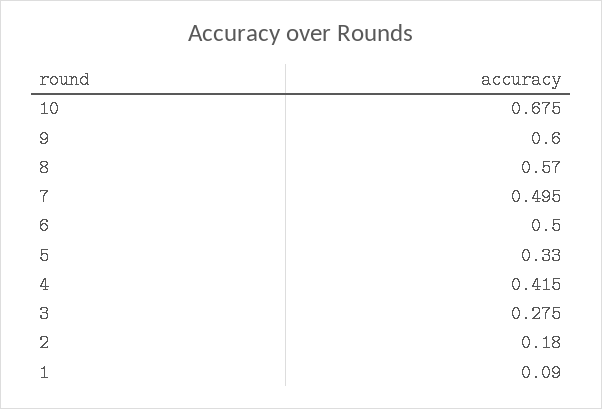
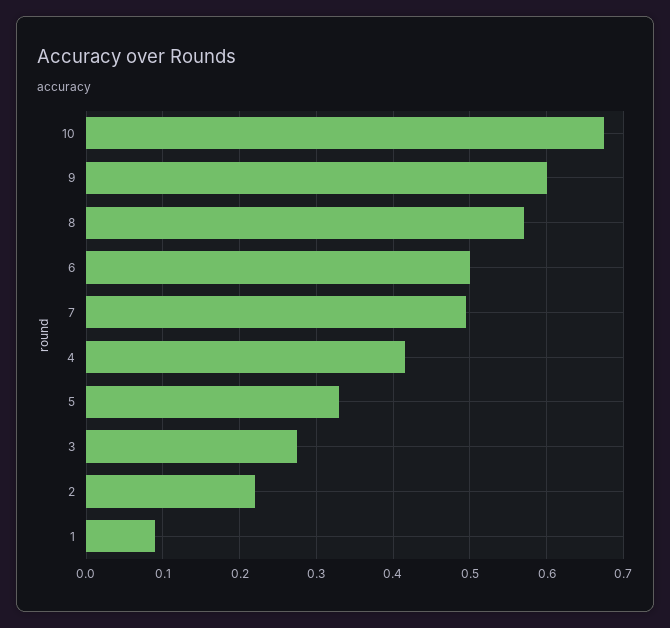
2: 0.18 -> 0.22

